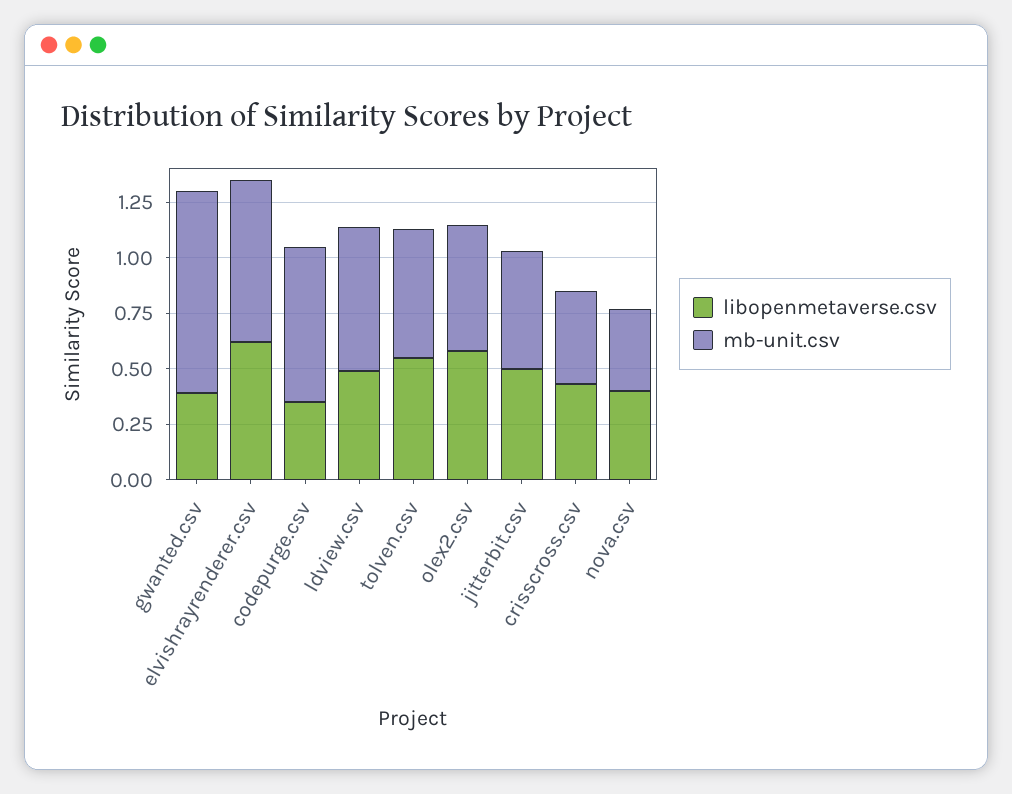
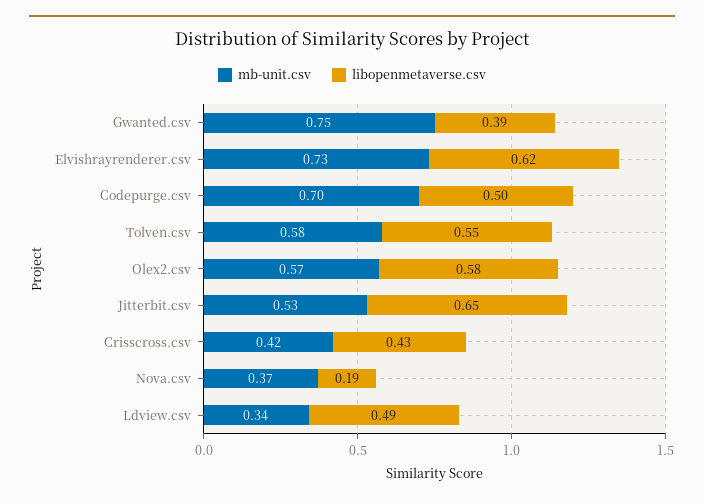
mb-unit.csv, gwanted.csv: 0.9 -> 0.75
libopenmetaverse.csv, codepurge.csv: 0.35 -> 0.5
mb-unit.csv, ldview.csv: 0.65 -> 0.34
libopenmetaverse.csv, jitterbit.csv: 0.5 -> 0.65
libopenmetaverse.csv, nova.csv: 0.4 -> 0.19

